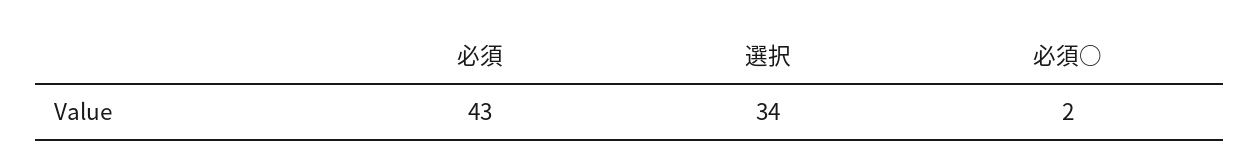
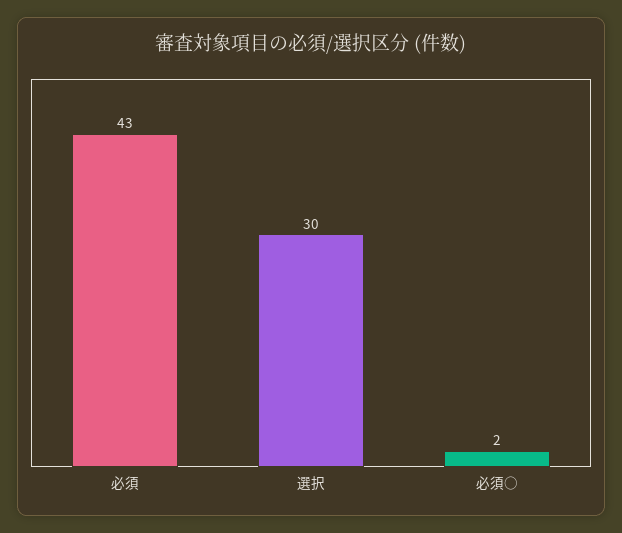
選択: 34 -> 30

